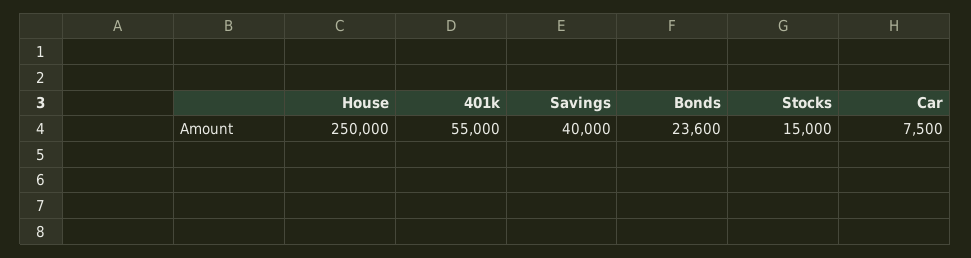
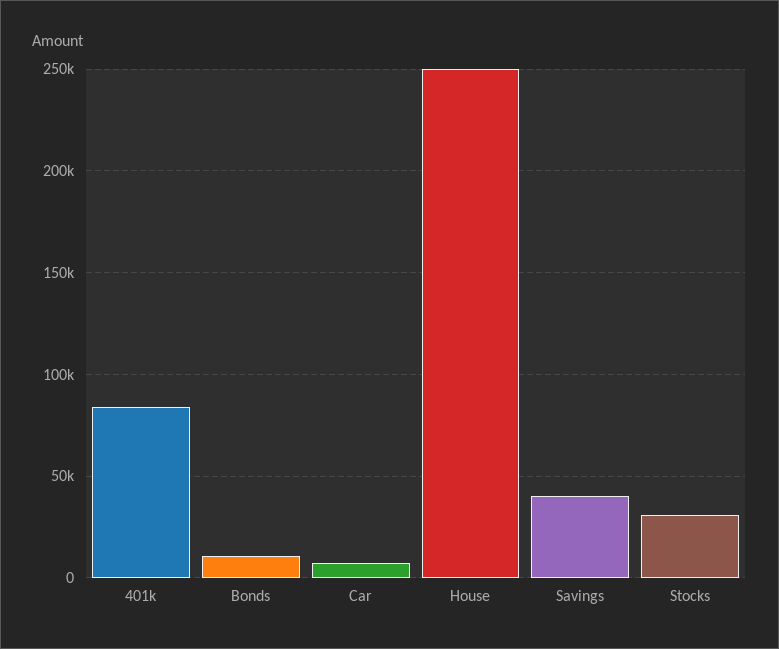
401k: 55000 -> 85000
Bonds: 23600 -> 10000
Stocks: 15000 -> 30000

